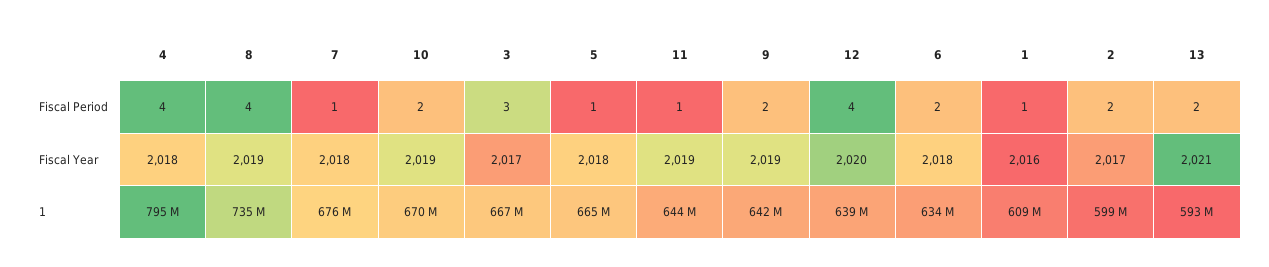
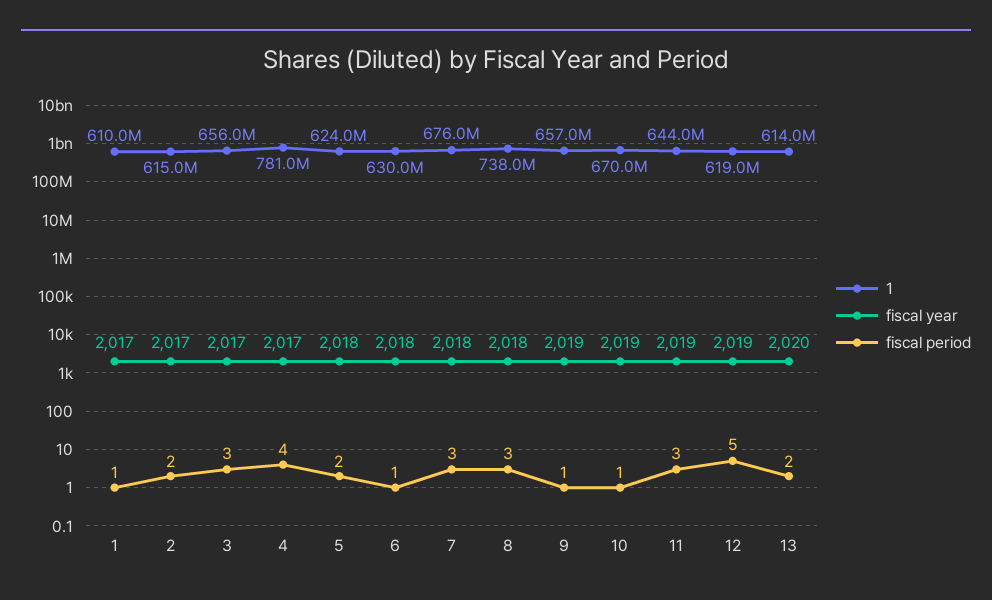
Fiscal Period, 8: 4 -> 3
Fiscal Period, 7: 1 -> 3
Fiscal Period, 10: 2 -> 1
Fiscal Period, 5: 1 -> 2
Fiscal Period, 11: 1 -> 3
Fiscal Period, 9: 2 -> 1
Fiscal Period, 12: 4 -> 5
Fiscal Period, 6: 2 -> 1
Fiscal Year, 4: 2018 -> 2017
Fiscal Year, 8: 2019 -> 2018
Fiscal Year, 12: 2020 -> 2019
Fiscal Year, 1: 2016 -> 2017
Fiscal Year, 13: 2021 -> 2020
1, 4: 795000000 -> 781000000
1, 8: 735000000 -> 738000000
1, 3: 667000000 -> 656000000
1, 5: 665000000 -> 624000000
1, 9: 642000000 -> 657000000
1, 12: 639000000 -> 619000000
1, 6: 634000000 -> 630000000
1, 1: 609000000 -> 610000000
1, 2: 599000000 -> 615000000
1, 13: 593000000 -> 614000000

